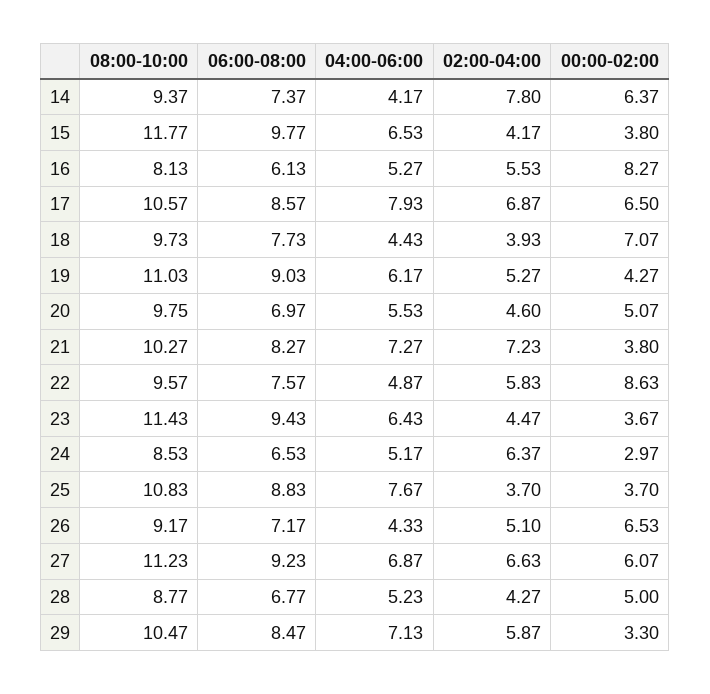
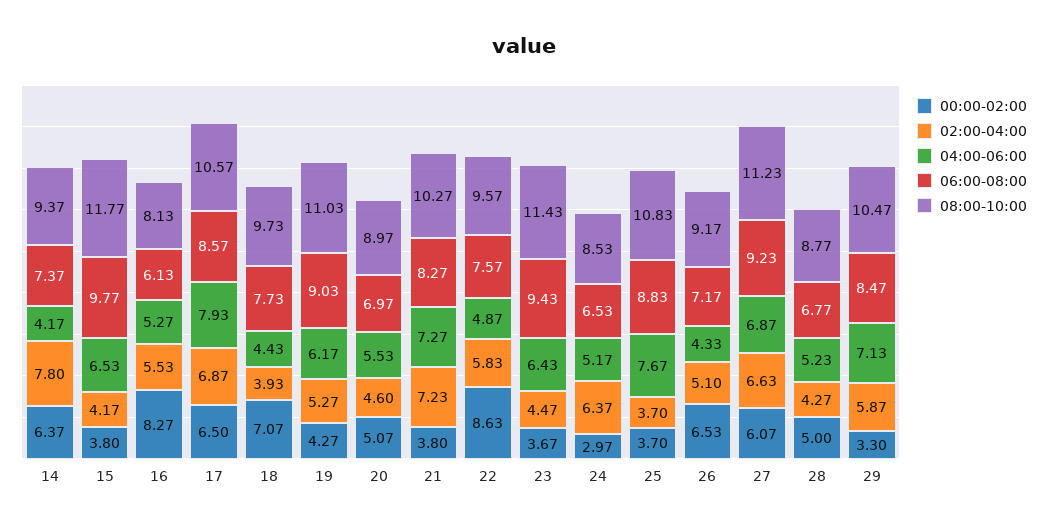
08:00-10:00, 20: 9.75 -> 8.97

